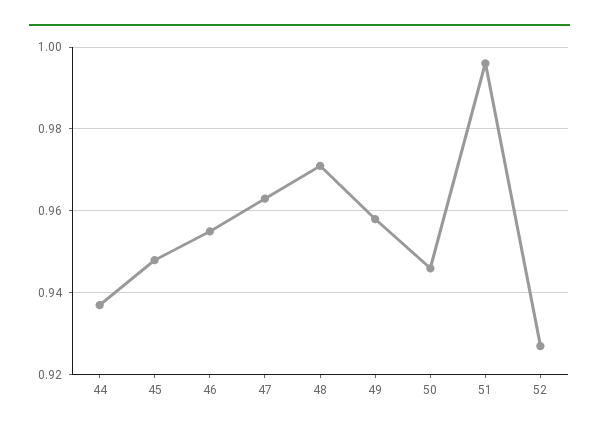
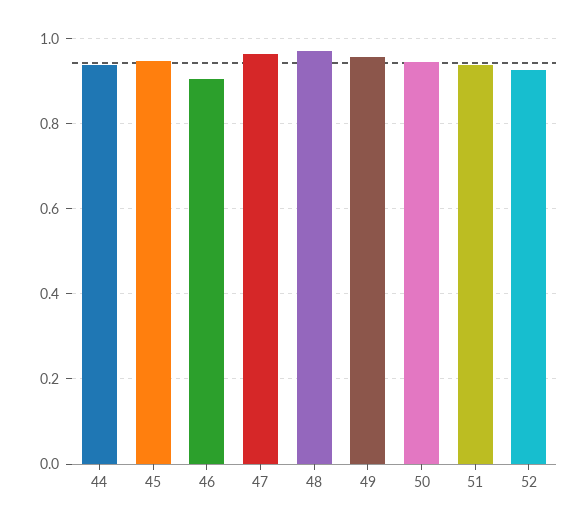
46: 0.955 -> 0.9
51: 0.995 -> 0.94

